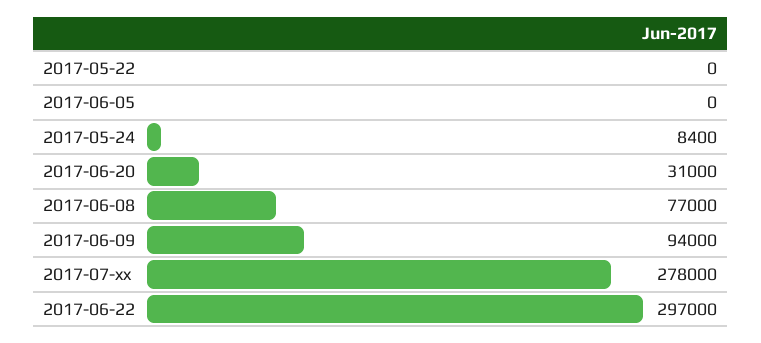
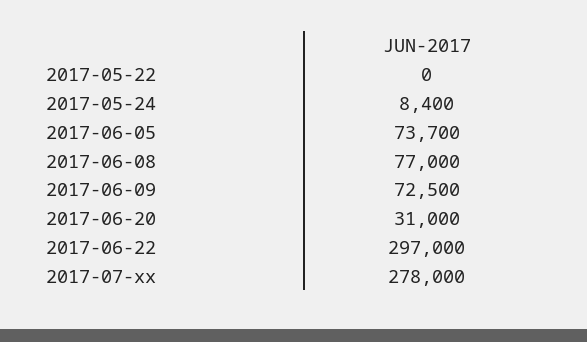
2017-06-05: 0 -> 73700
2017-06-09: 94000 -> 72500

